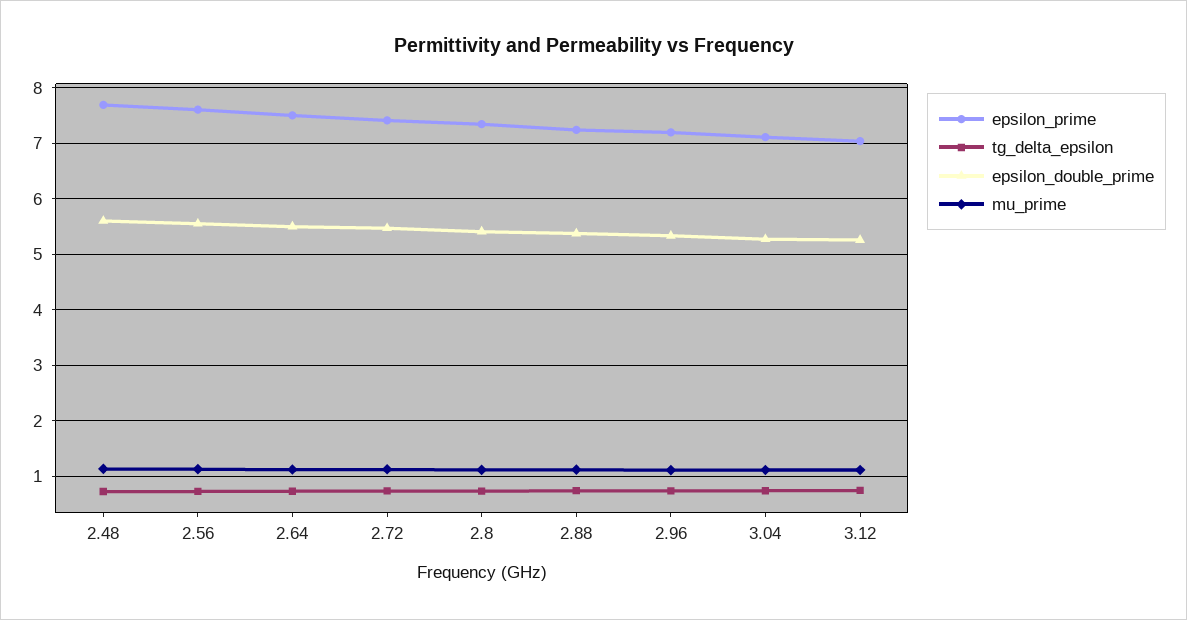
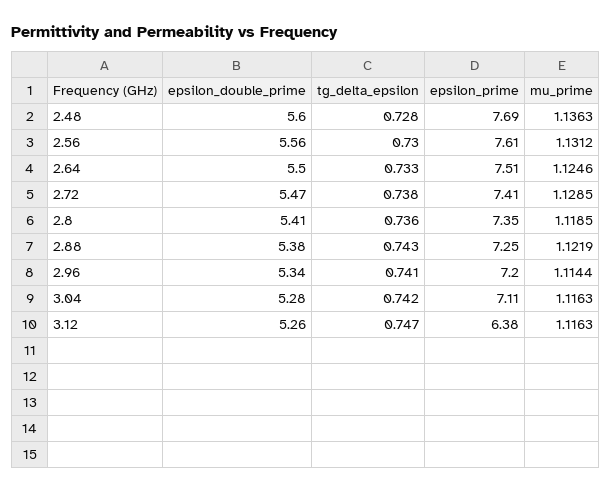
epsilon_prime, 3.12: 7 -> 6.38

